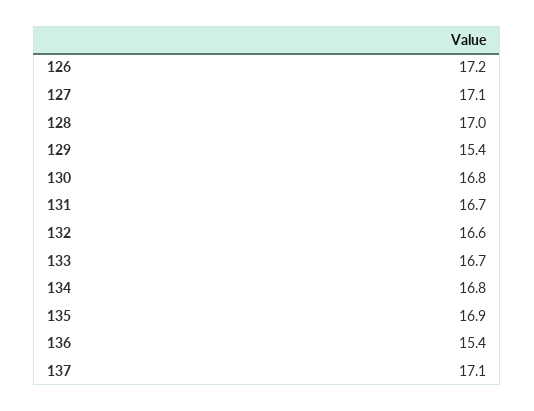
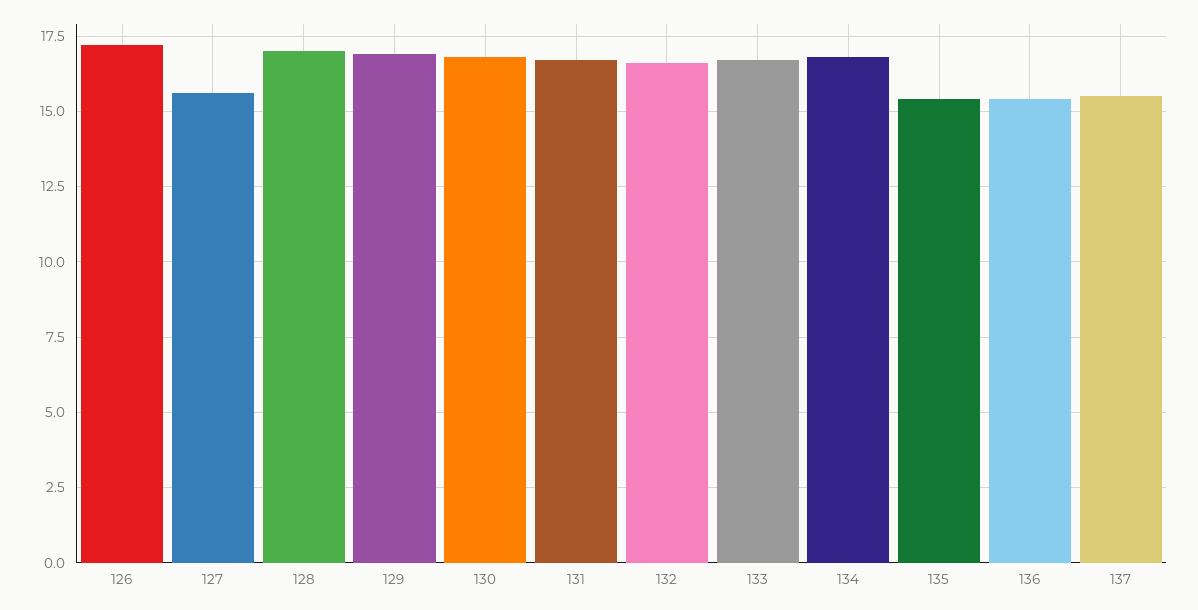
127: 17.1 -> 15.5
129: 15.4 -> 17
135: 16.9 -> 15.5
137: 17.1 -> 15.5

